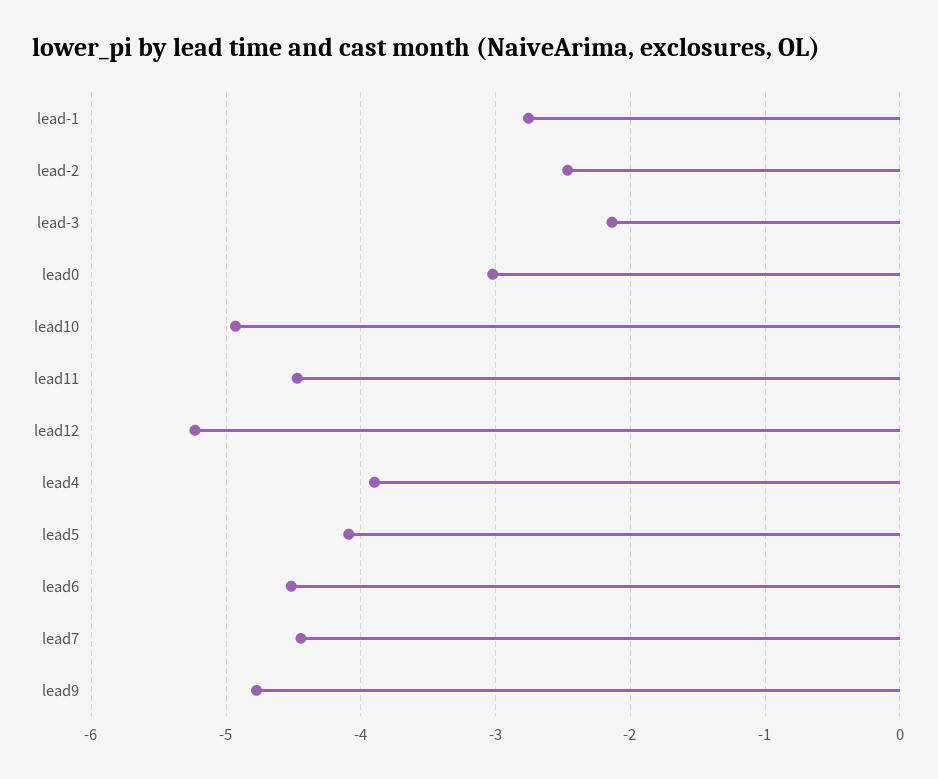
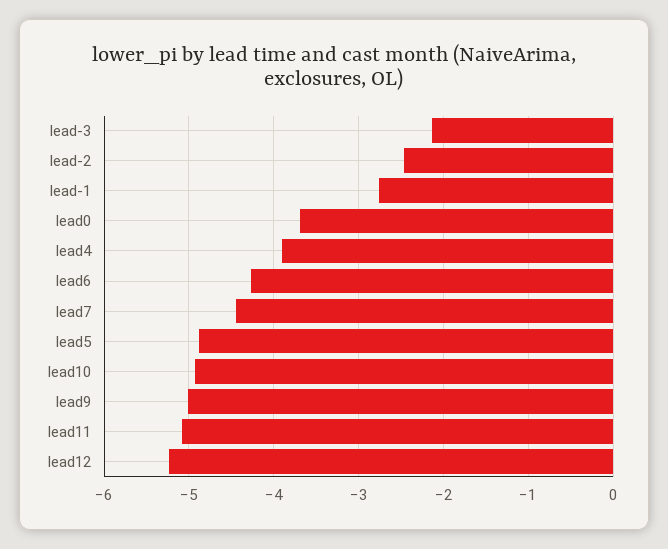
lead0: -3 -> -3.7
lead11: -4.5 -> -5.1
lead5: -4.1 -> -4.9
lead6: -4.5 -> -4.3
lead9: -4.8 -> -5

